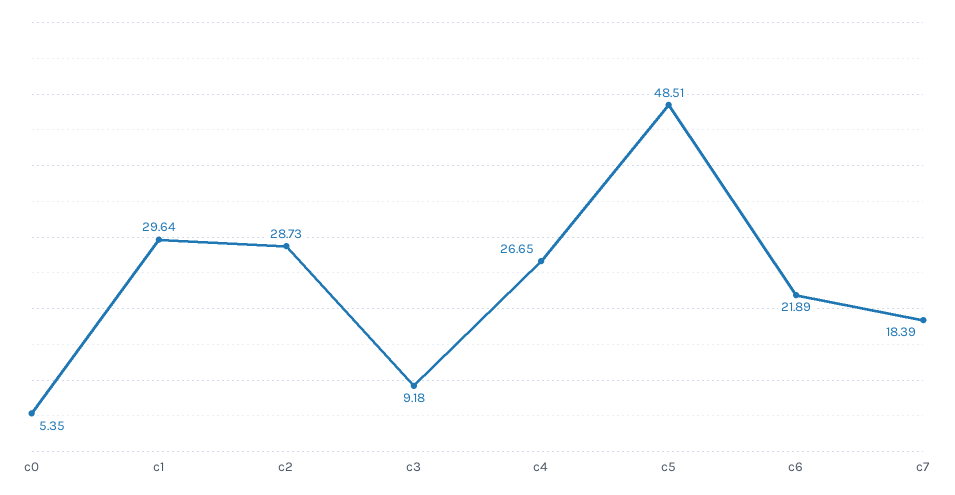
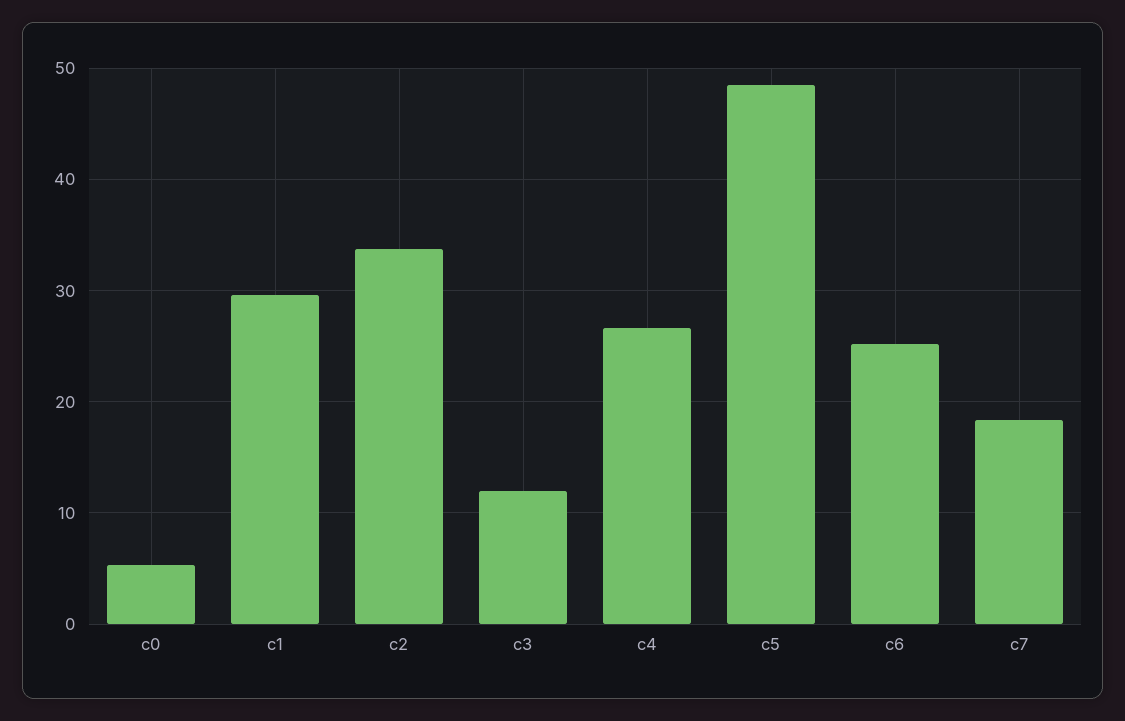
c2: 28.73 -> 34
c3: 9.18 -> 12
c6: 21.89 -> 25

